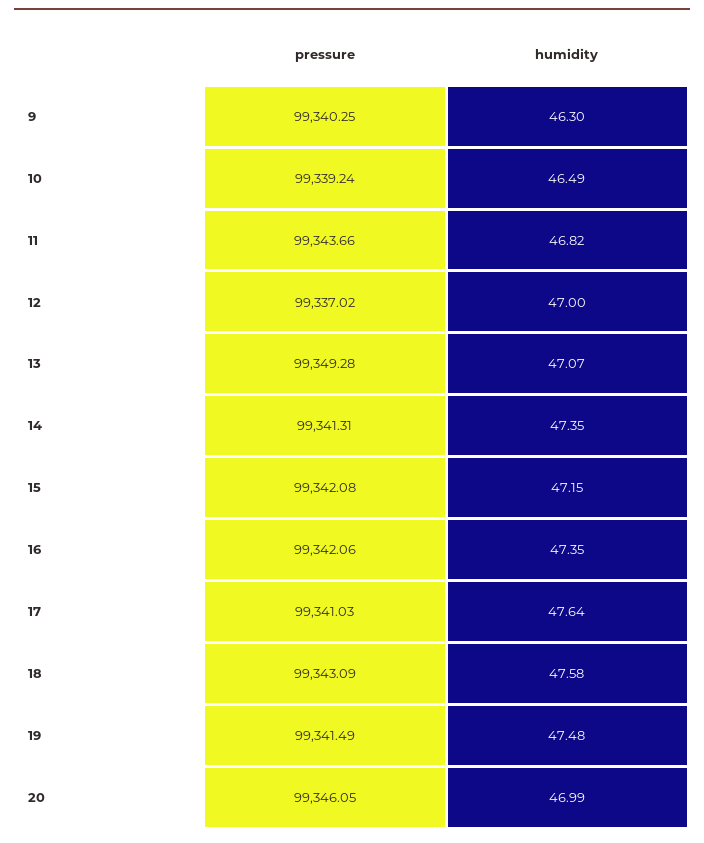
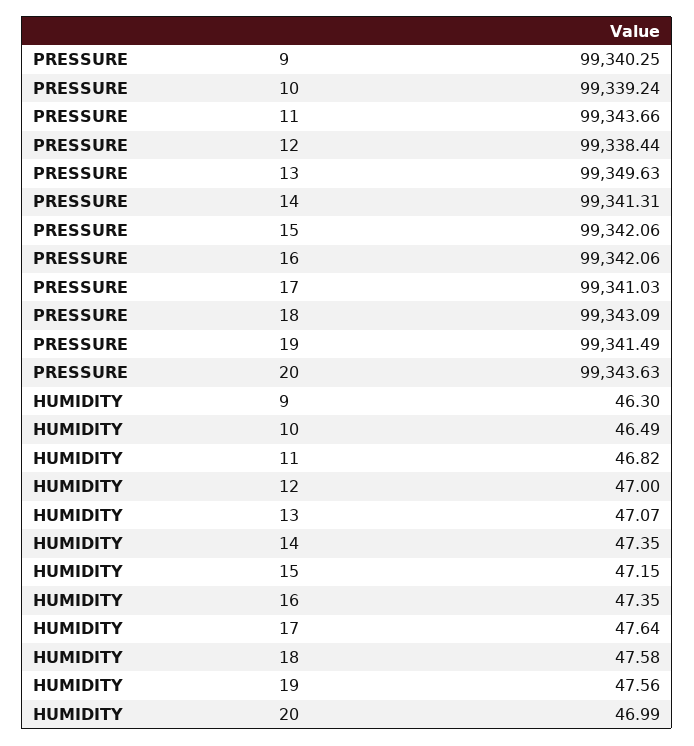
pressure, 12: 99337.02 -> 99338.44
pressure, 13: 99349.28 -> 99349.63
pressure, 15: 99342.08 -> 99342.06
humidity, 19: 47.48 -> 47.56
pressure, 20: 99346.05 -> 99343.63

